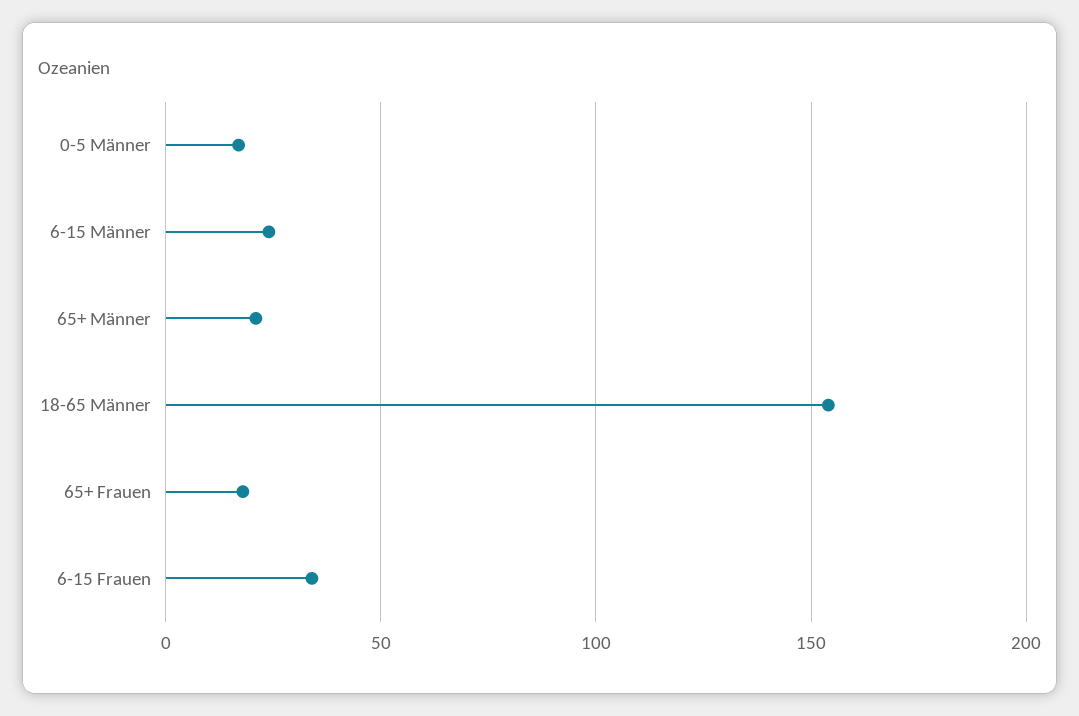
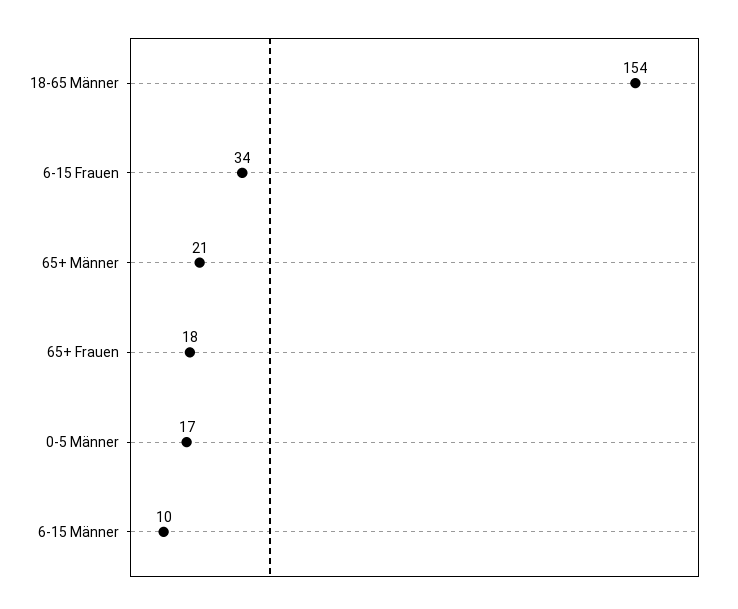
6-15 Männer: 25 -> 10

